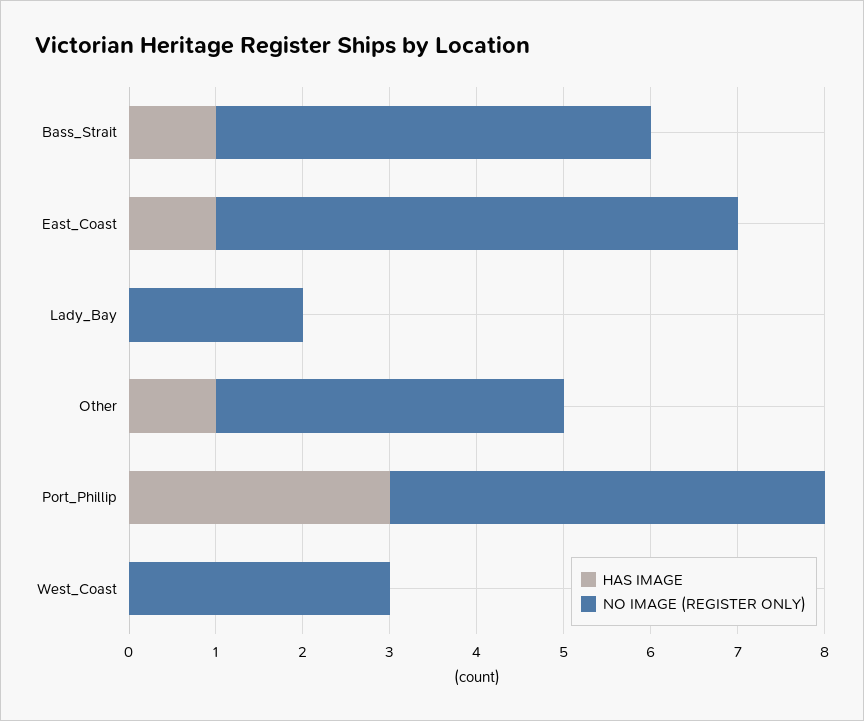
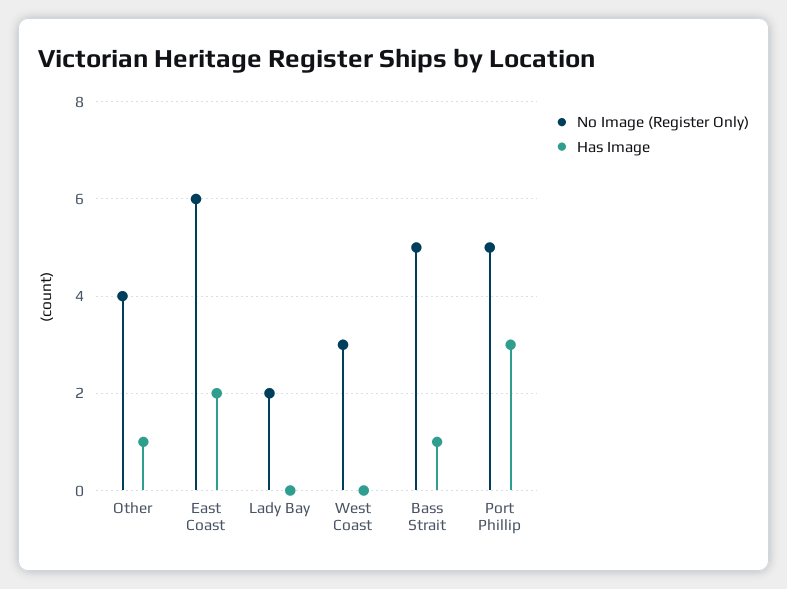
HAS IMAGE, East_Coast: 1 -> 2

